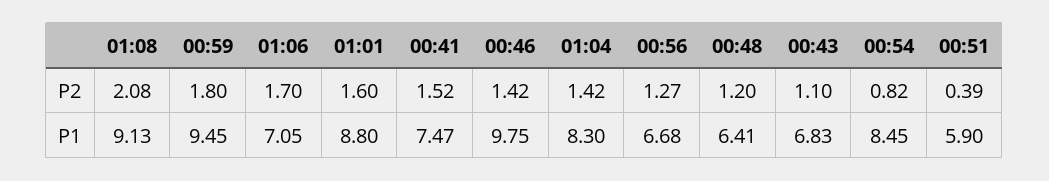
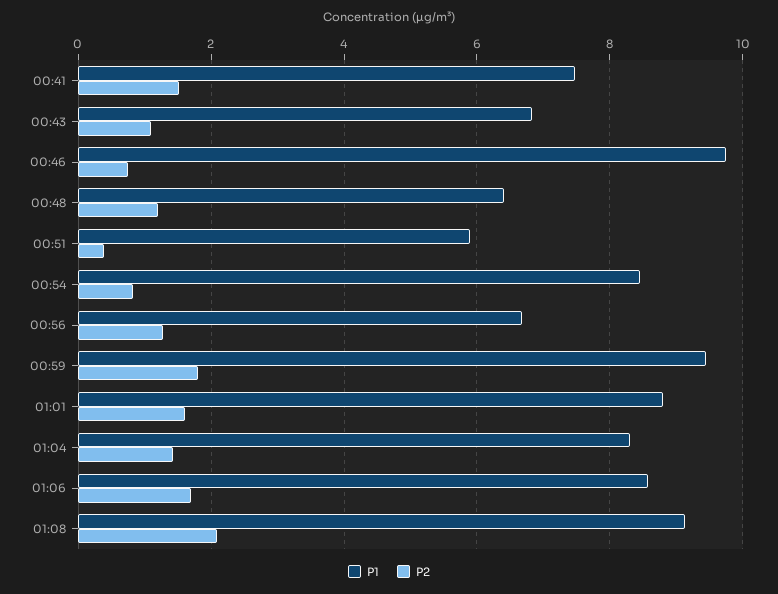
P2, 00:46: 1.42 -> 0.8
P1, 01:06: 7.05 -> 8.6

